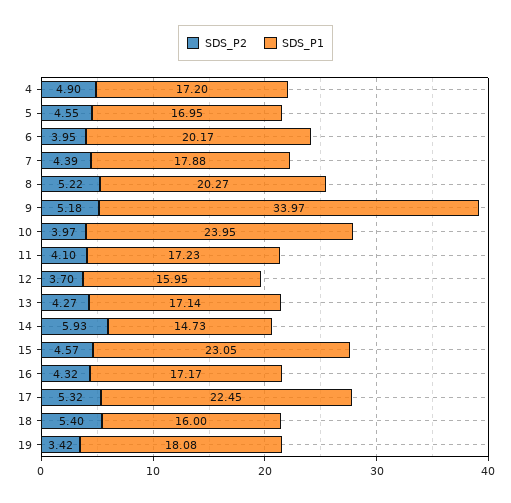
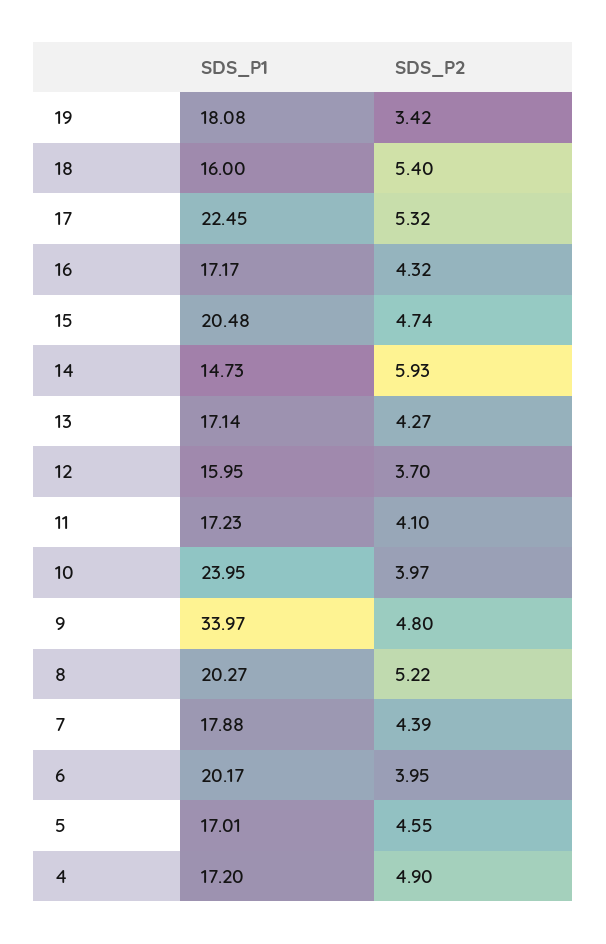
SDS_P1, 5: 16.95 -> 17.01
SDS_P2, 9: 5.18 -> 4.8
SDS_P2, 15: 4.57 -> 4.74
SDS_P1, 15: 23.05 -> 20.48

